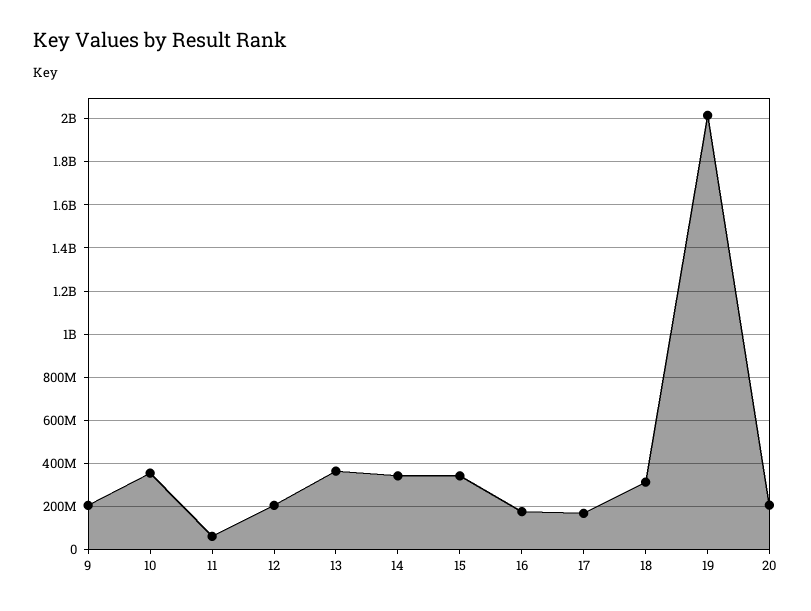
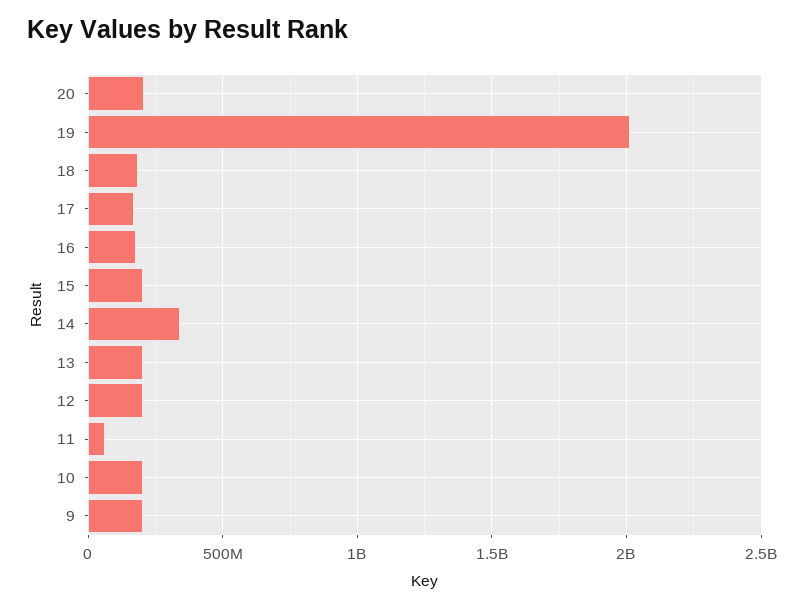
10: 350000000 -> 200000000
13: 350000000 -> 200000000
15: 350000000 -> 200000000
18: 300000000 -> 200000000

